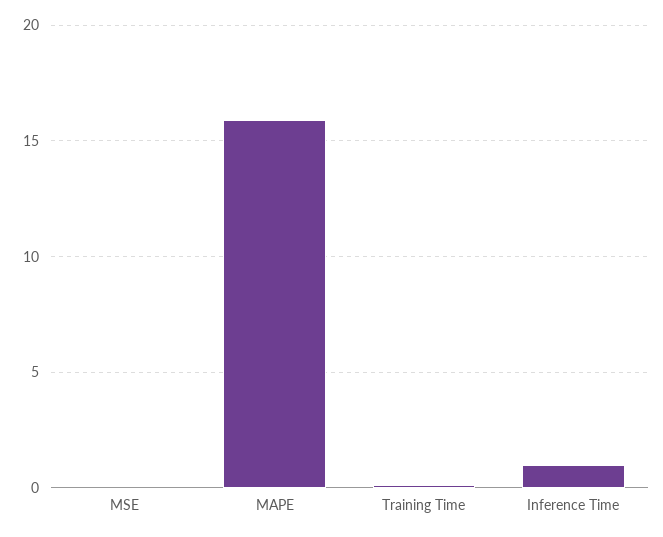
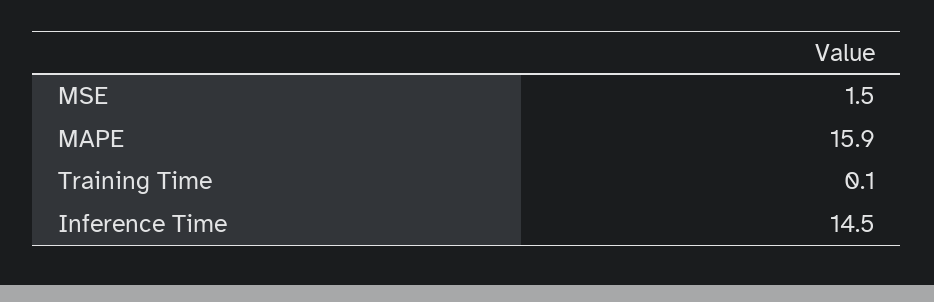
MSE: 0 -> 1.5
Inference Time: 1 -> 14.5

